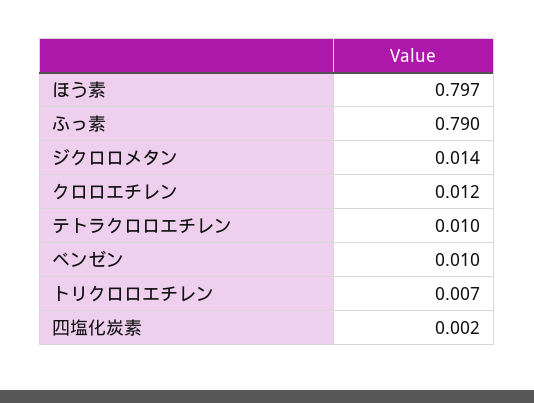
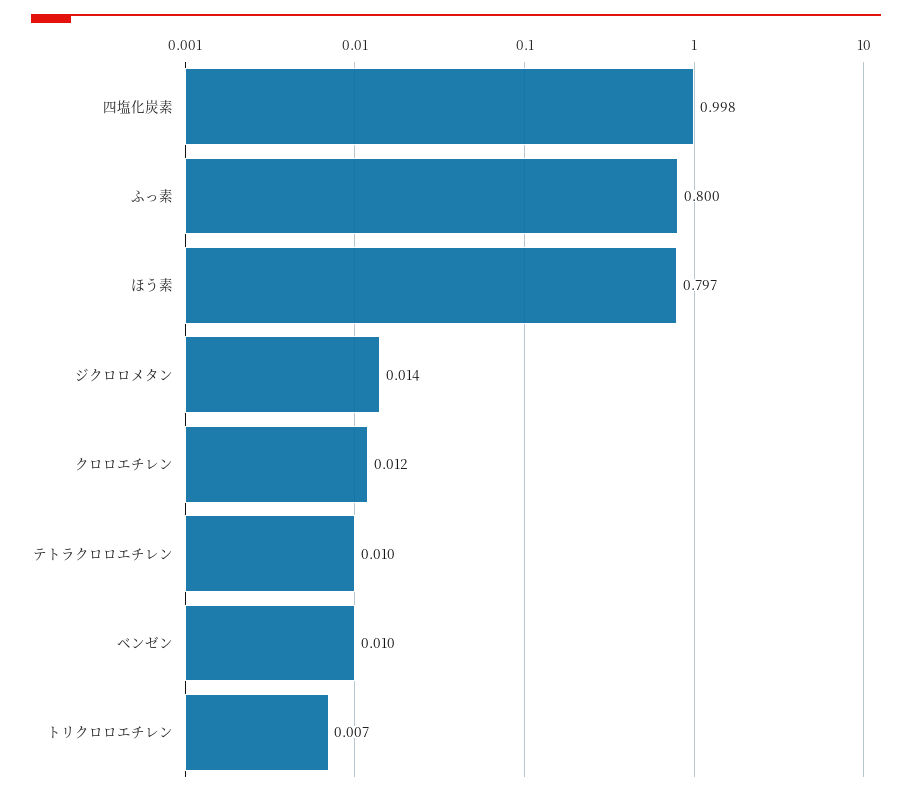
ふっ素: 0.79 -> 0.8
四塩化炭素: 0.002 -> 0.998

